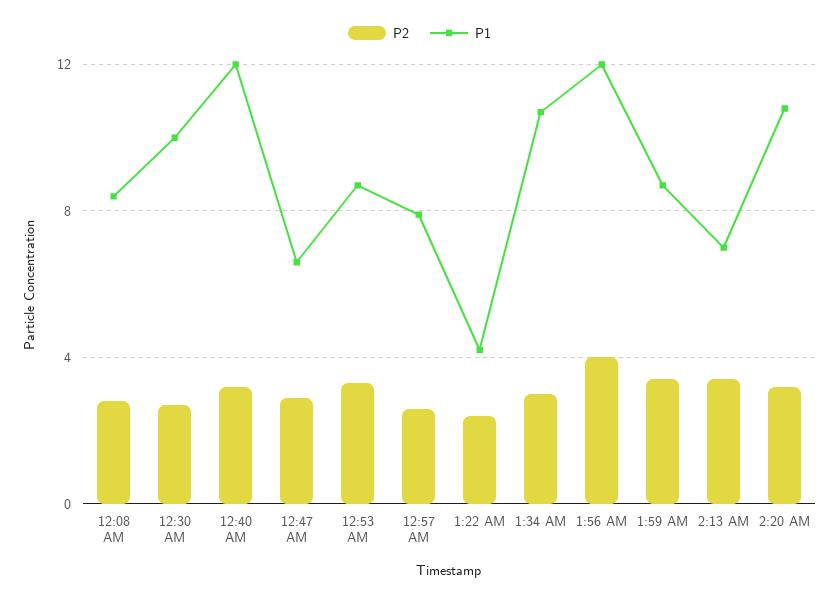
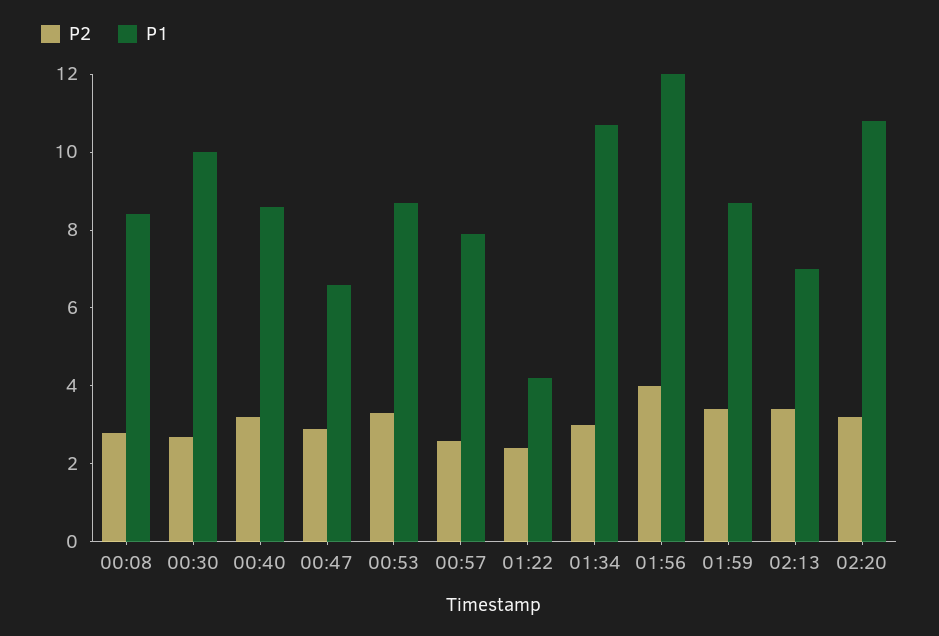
P1, 12:40 AM: 12 -> 8.5

